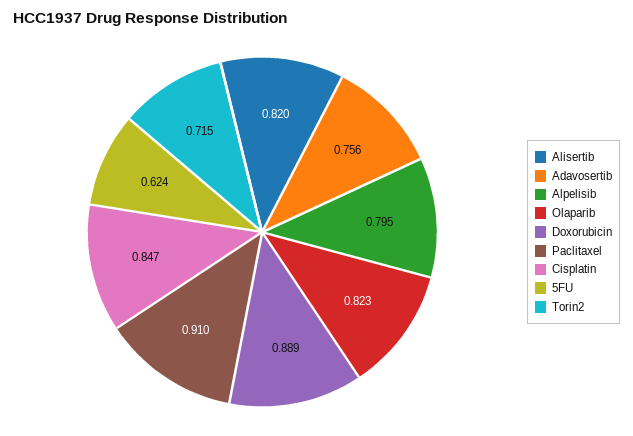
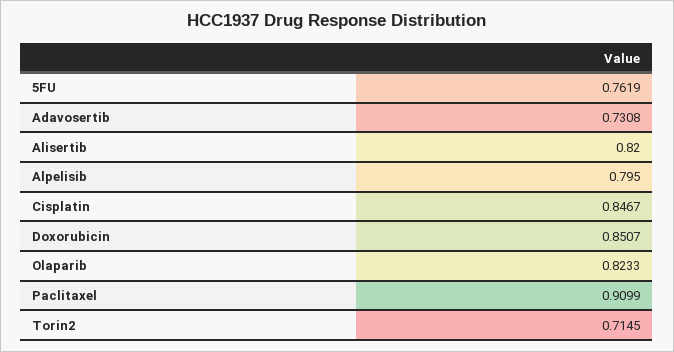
Adavosertib: 0.756 -> 0.7308
Doxorubicin: 0.889 -> 0.8507
5FU: 0.624 -> 0.7619

